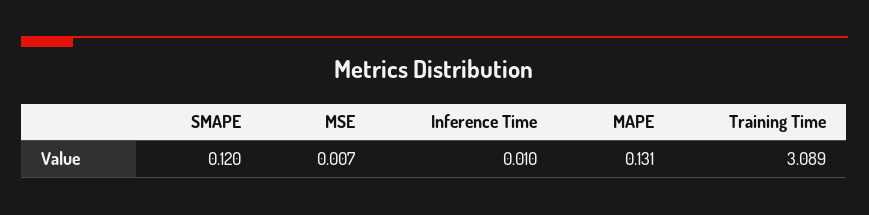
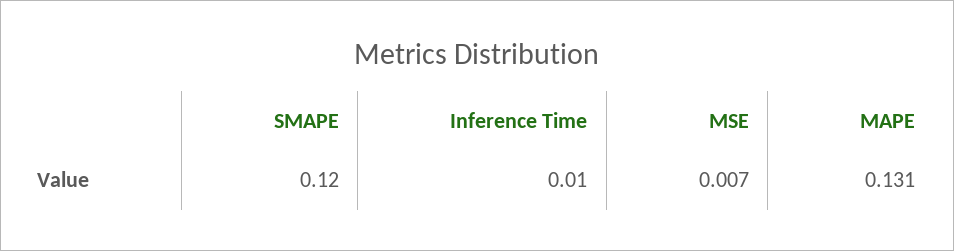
Training Time: 3.089 -> none

